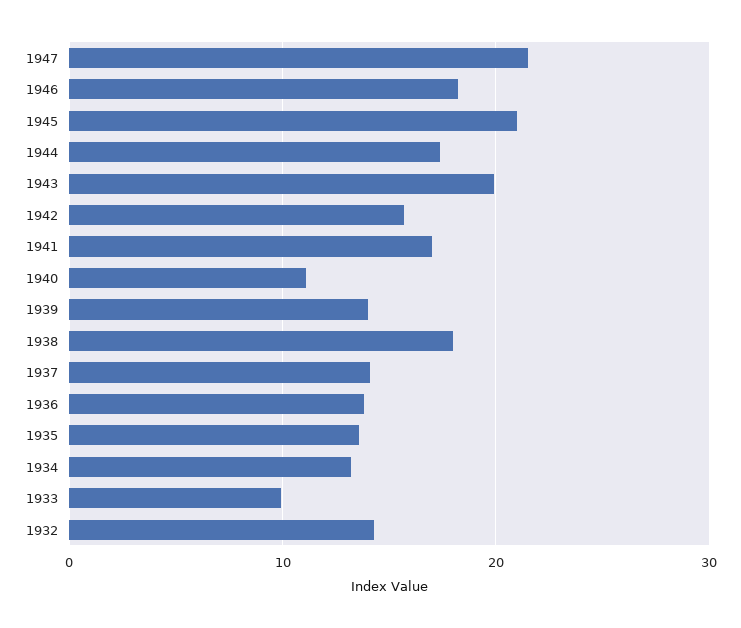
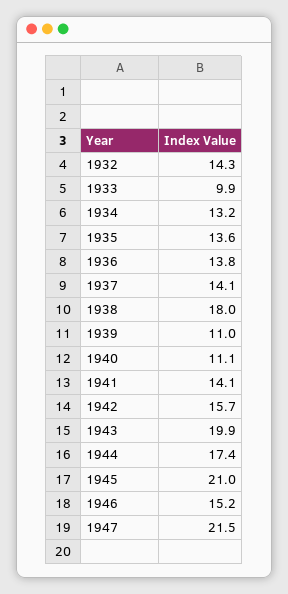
1946: 18 -> 15.2
1941: 17 -> 14.1
1939: 14 -> 11

